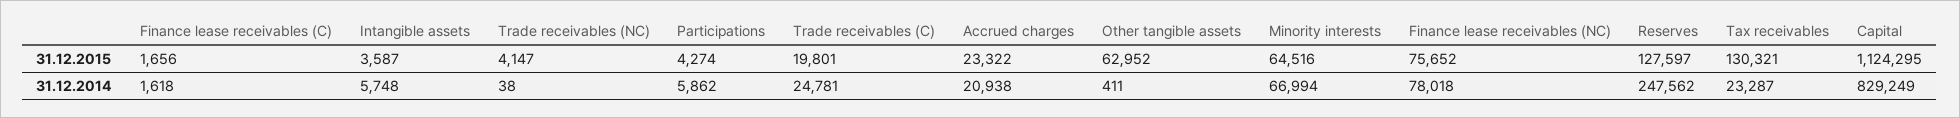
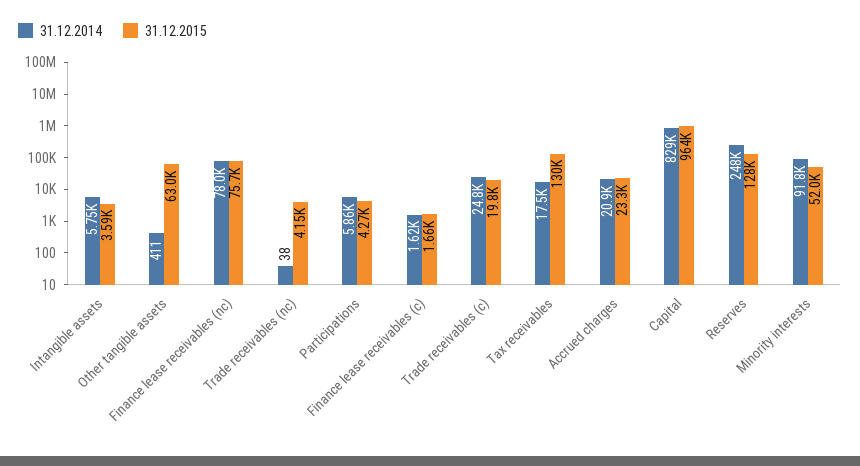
31.12.2015, Minority interests: 64516 -> 52000
31.12.2015, Capital: 1124295 -> 964000
31.12.2014, Minority interests: 66994 -> 91800
31.12.2014, Tax receivables: 23287 -> 17500

